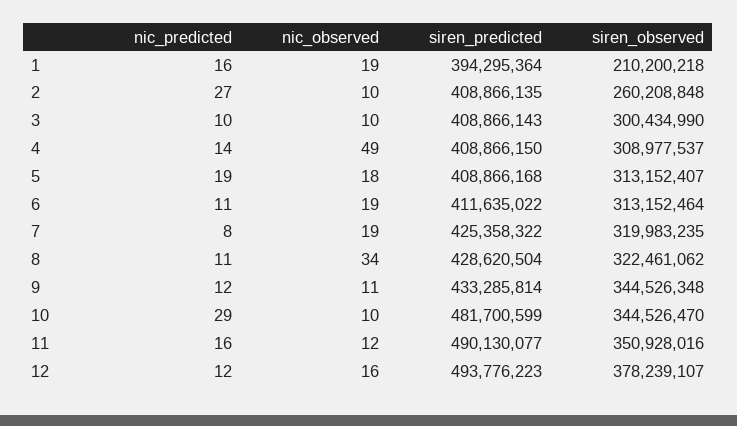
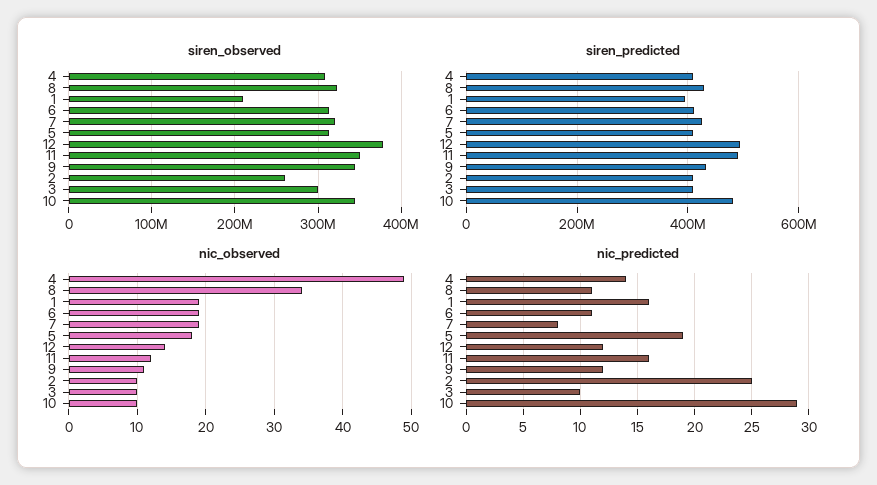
nic_predicted, 2: 27 -> 25
nic_observed, 12: 16 -> 14

